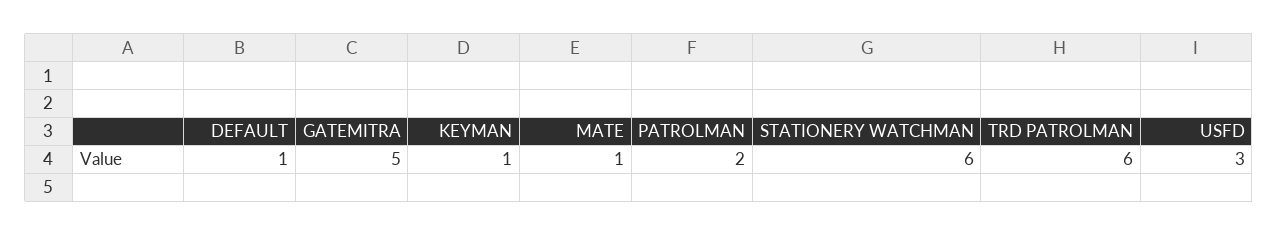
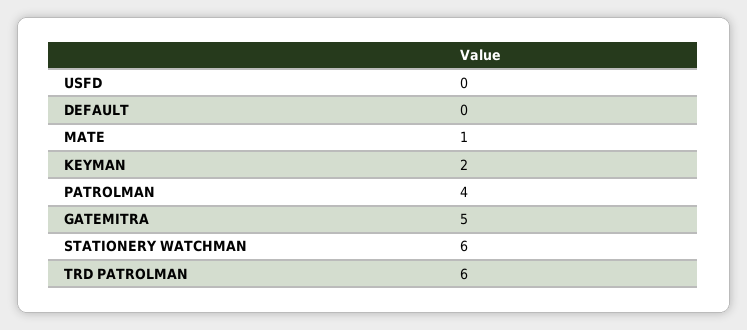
DEFAULT: 1 -> 0
KEYMAN: 1 -> 2
PATROLMAN: 2 -> 4
USFD: 3 -> 0

